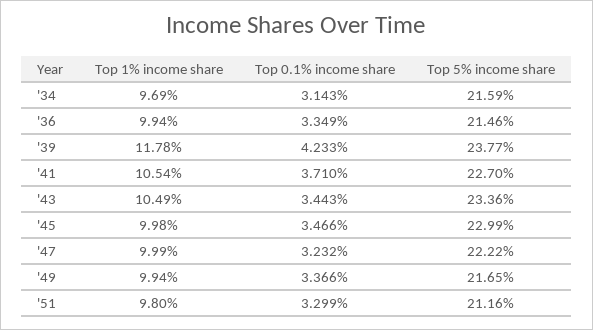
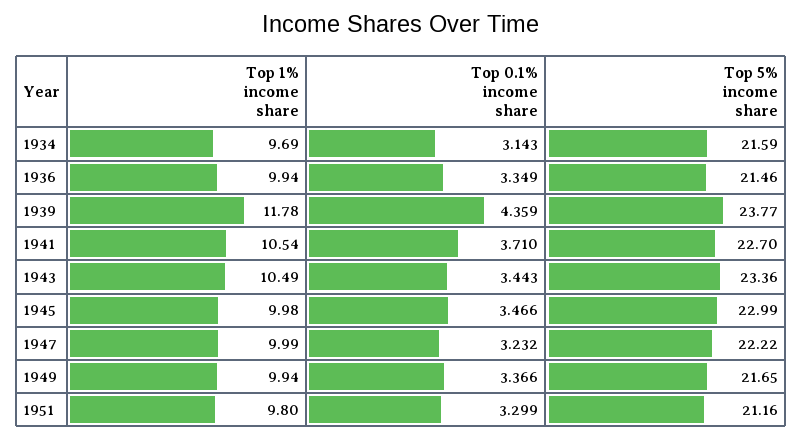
Top 0.1% income share, '39: 4.233 -> 4.359

